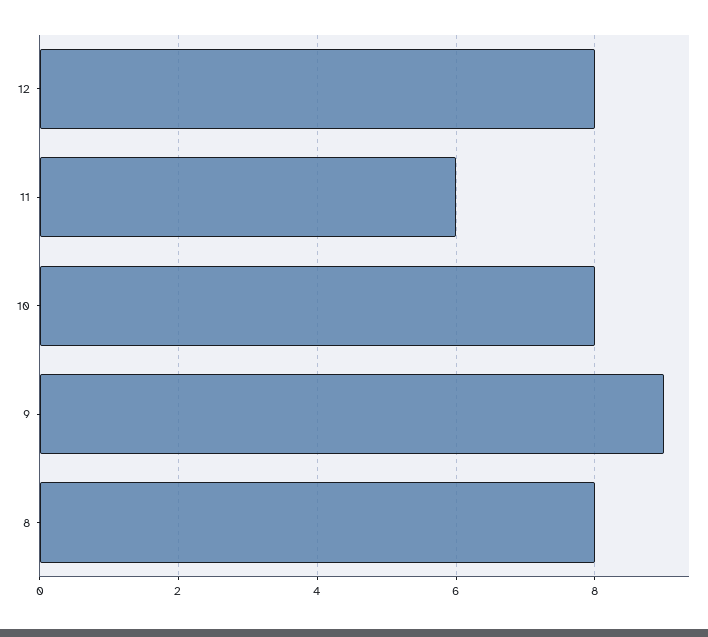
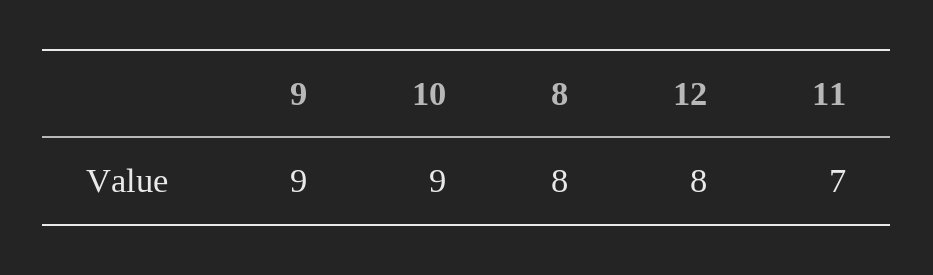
11: 6 -> 7
10: 8 -> 9

